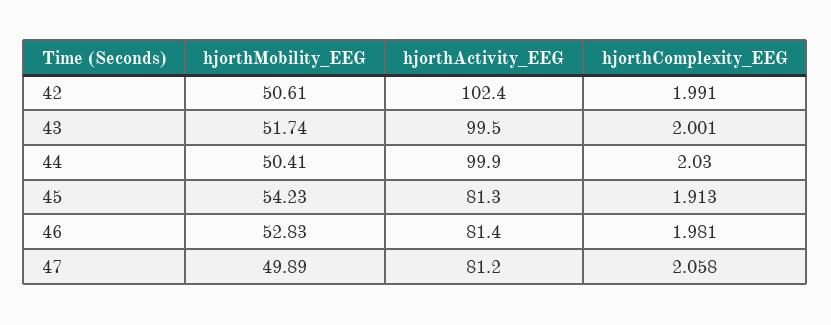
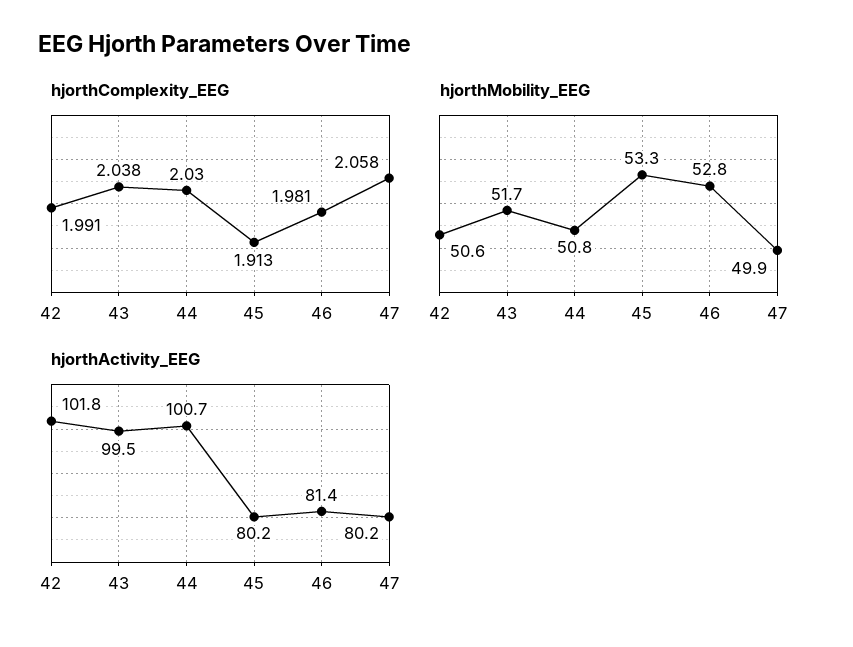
hjorthActivity_EEG, 42: 102.4 -> 101.8
hjorthComplexity_EEG, 43: 2.001 -> 2.038
hjorthMobility_EEG, 44: 50.41 -> 50.8
hjorthActivity_EEG, 44: 99.9 -> 100.7
hjorthMobility_EEG, 45: 54.23 -> 53.3
hjorthActivity_EEG, 45: 81.3 -> 80.2
hjorthActivity_EEG, 47: 81.2 -> 80.2

